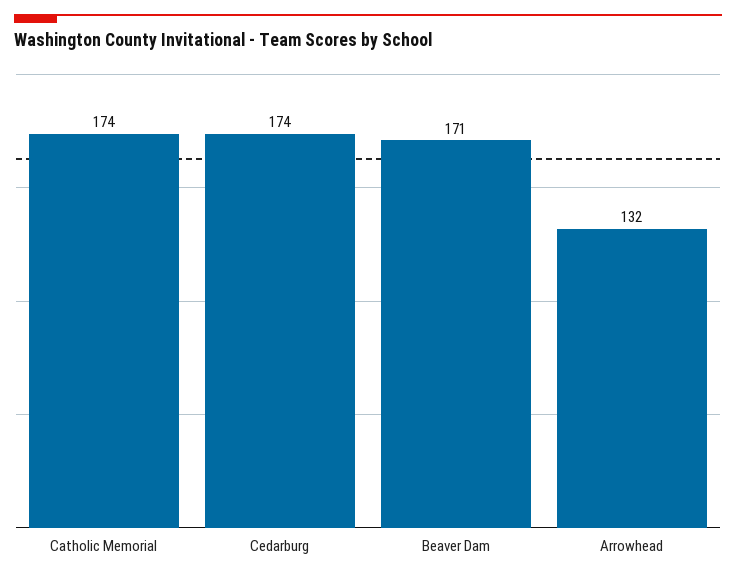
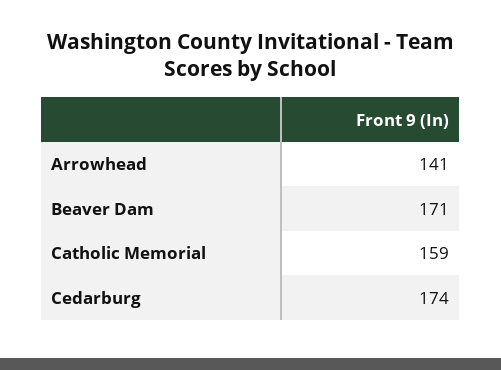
Catholic Memorial: 174 -> 159
Arrowhead: 132 -> 141

